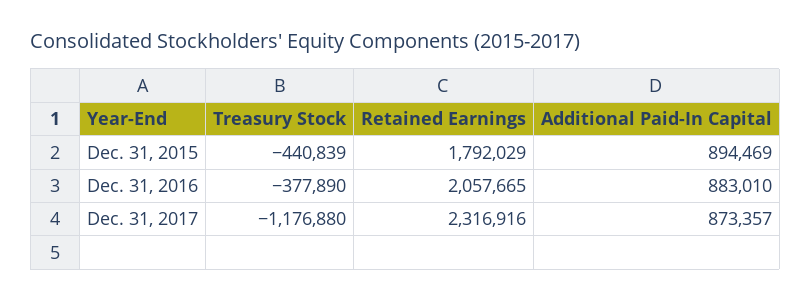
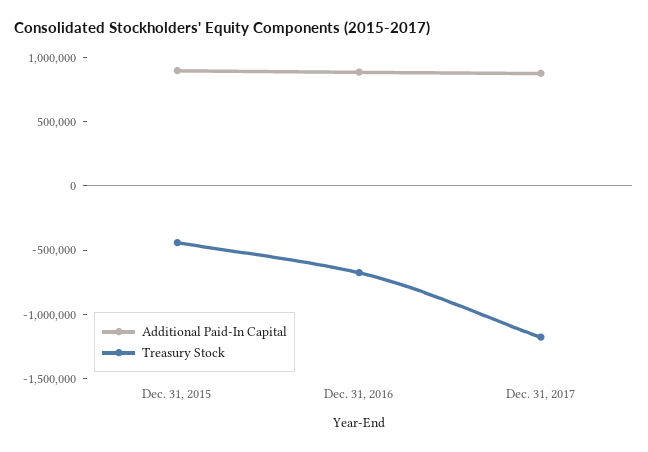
Retained Earnings, Dec. 31, 2015: 1792029 -> none
Treasury Stock, Dec. 31, 2016: -377890 -> -700000
Retained Earnings, Dec. 31, 2016: 2057665 -> none
Retained Earnings, Dec. 31, 2017: 2316916 -> none

